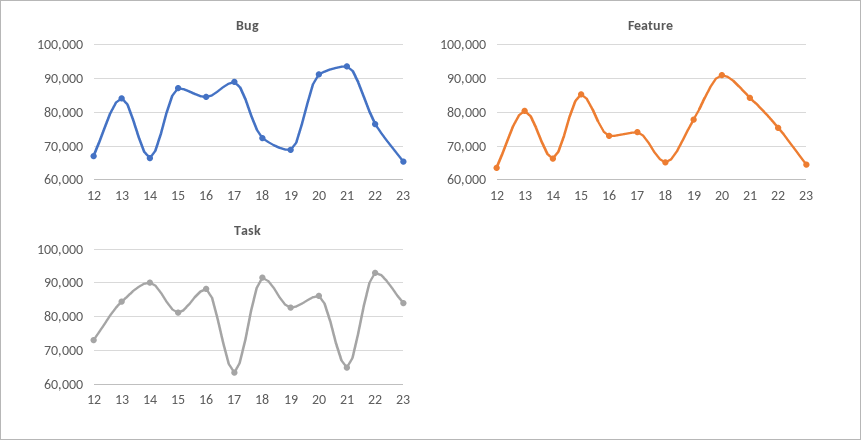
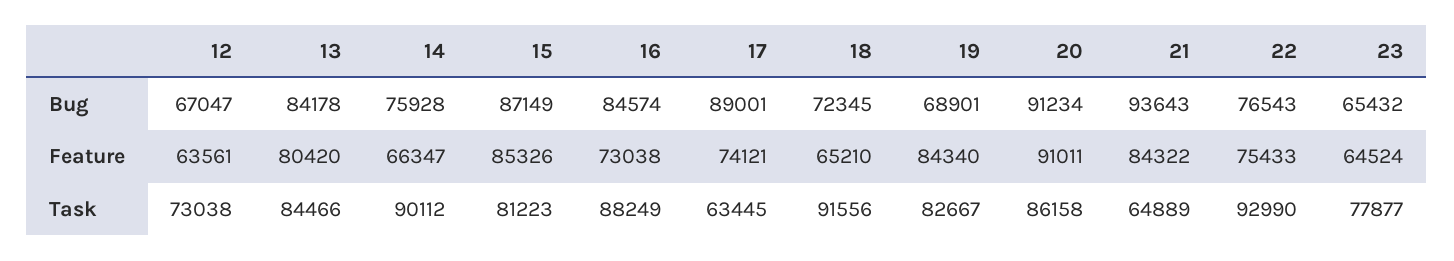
Bug, 14: 66000 -> 75928
Feature, 19: 78000 -> 84340
Task, 23: 84000 -> 77877

